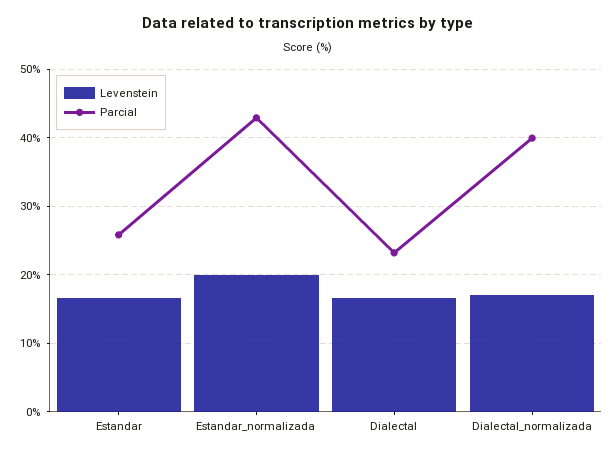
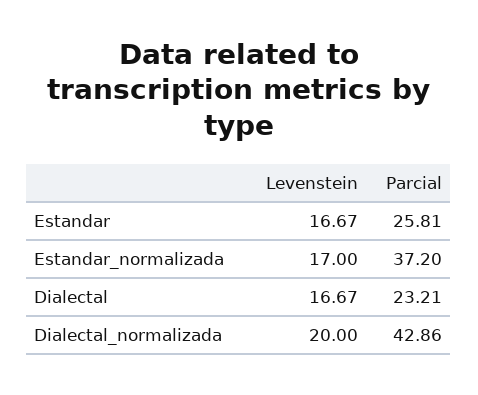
Levenstein, Estandar_normalizada: 20 -> 17
Parcial, Estandar_normalizada: 43 -> 37.2
Levenstein, Dialectal_normalizada: 17 -> 20
Parcial, Dialectal_normalizada: 40 -> 42.86

